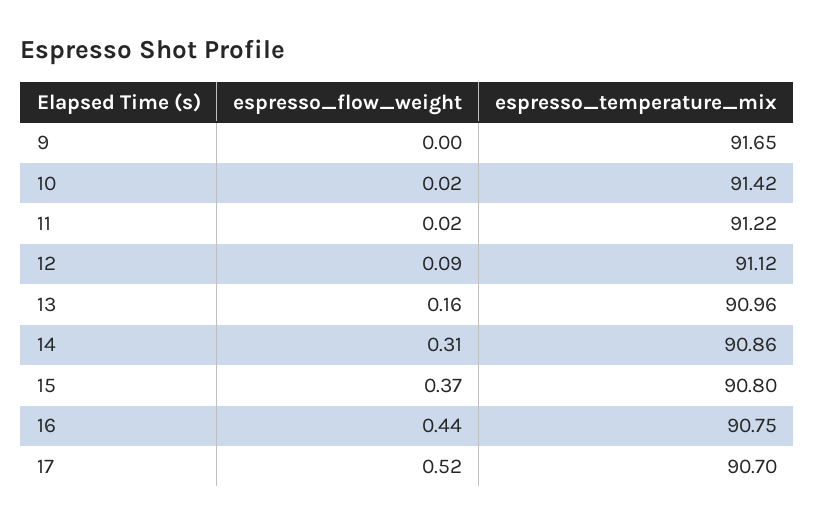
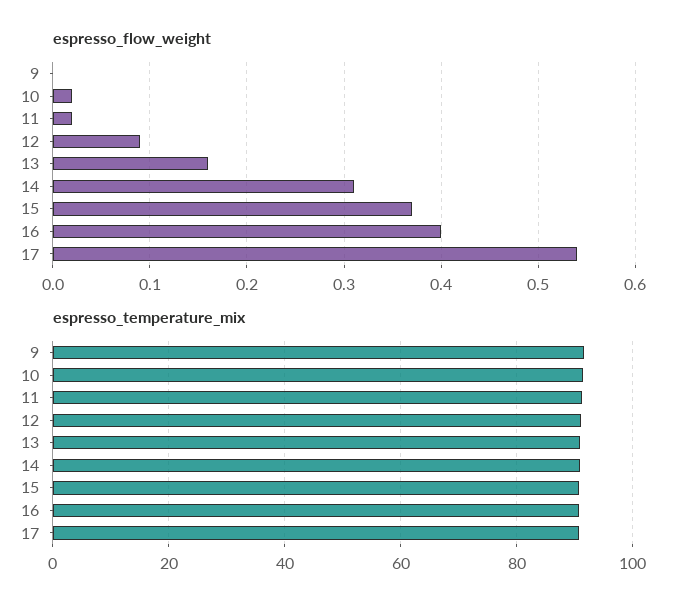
espresso_flow_weight, 16: 0.44 -> 0.4
espresso_flow_weight, 17: 0.52 -> 0.54

